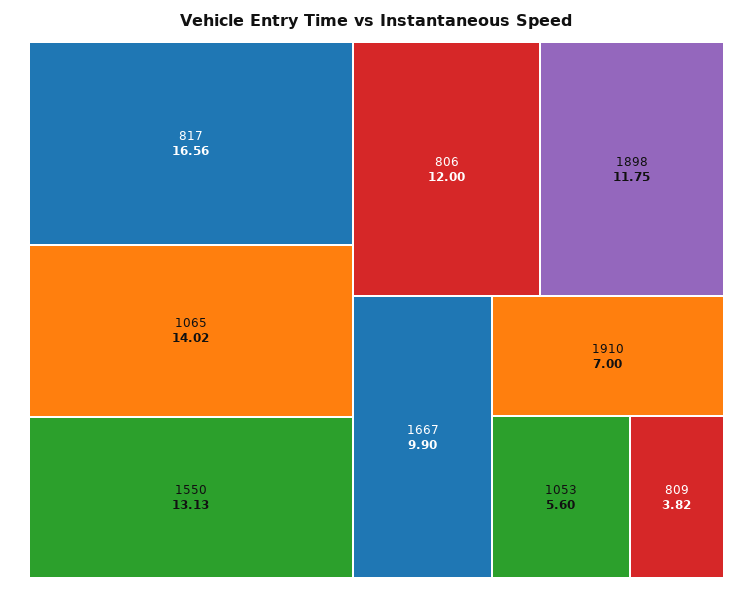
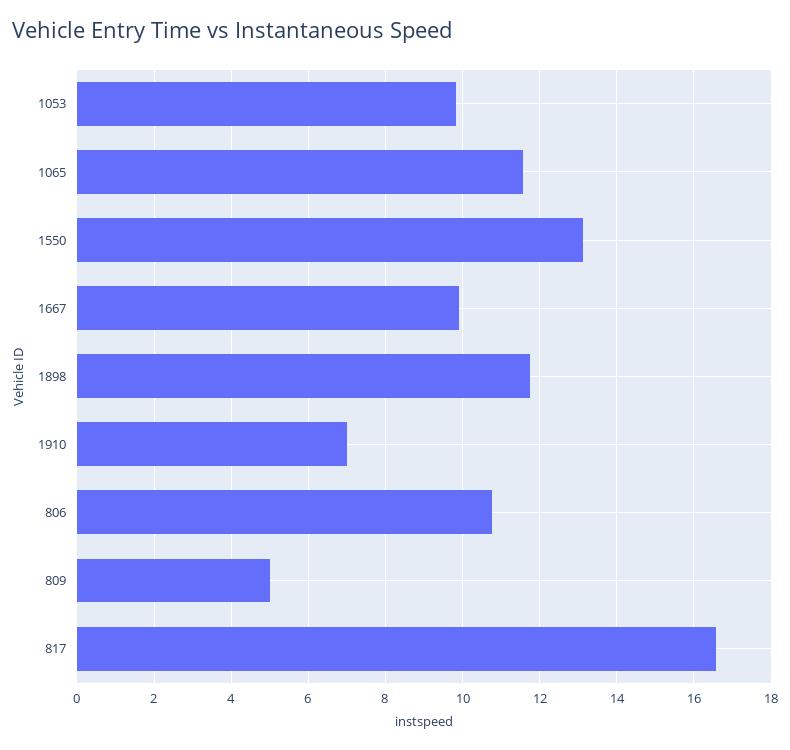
1065: 14.02 -> 11.6
806: 12 -> 10.8
1053: 5.6 -> 9.8
809: 3.82 -> 5

